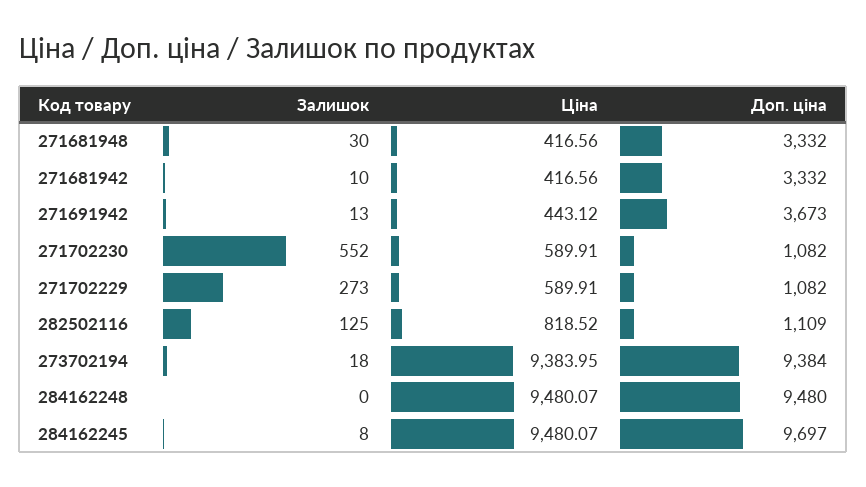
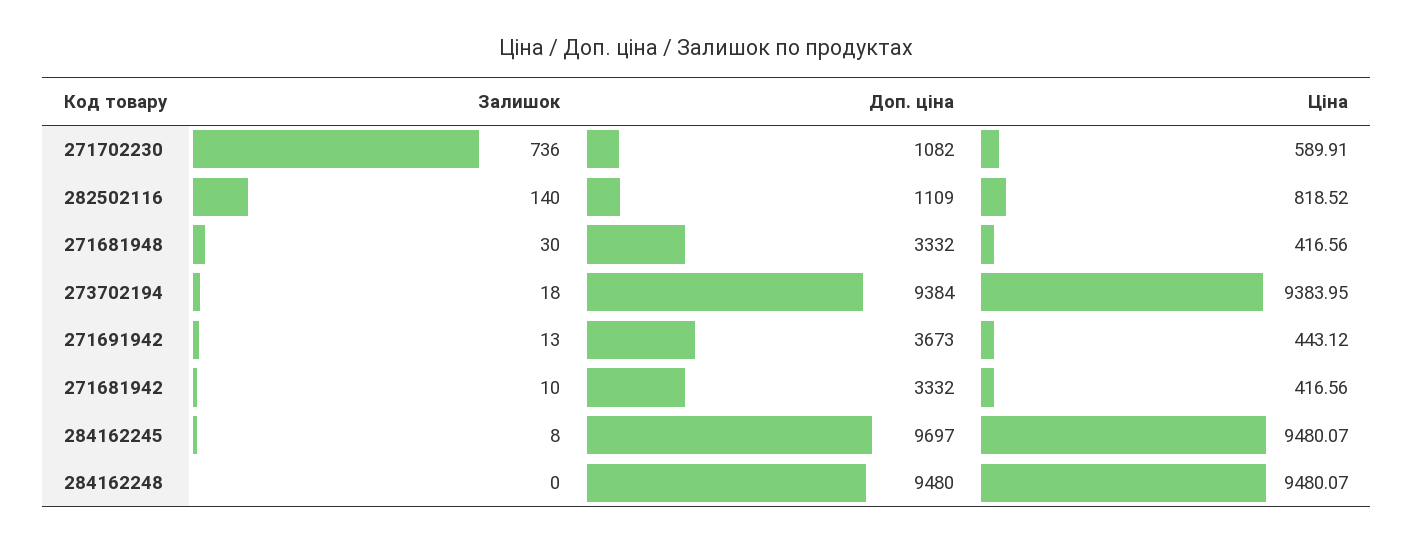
Залишок, 271702230: 552 -> 736
Залишок, 271702229: 273 -> none
Ціна, 271702229: 589.91 -> none
Доп. ціна, 271702229: 1082 -> none
Залишок, 282502116: 125 -> 140

